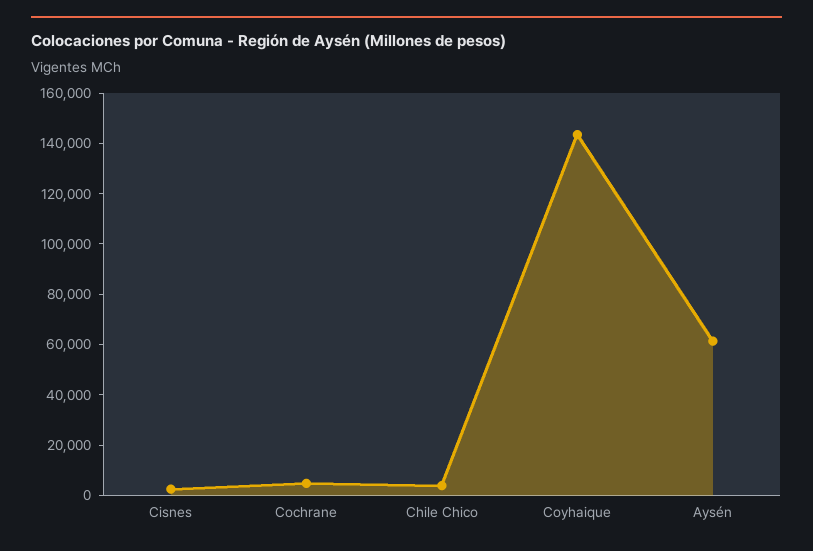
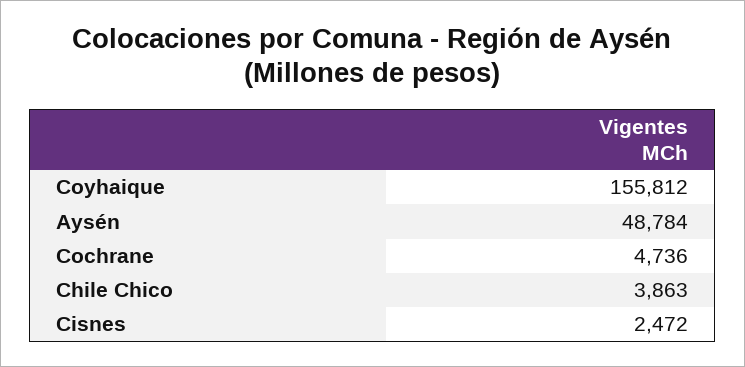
Coyhaique: 145000 -> 155812
Aysén: 60000 -> 48784

